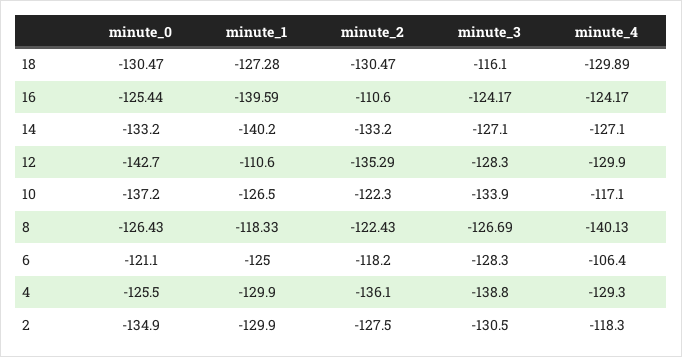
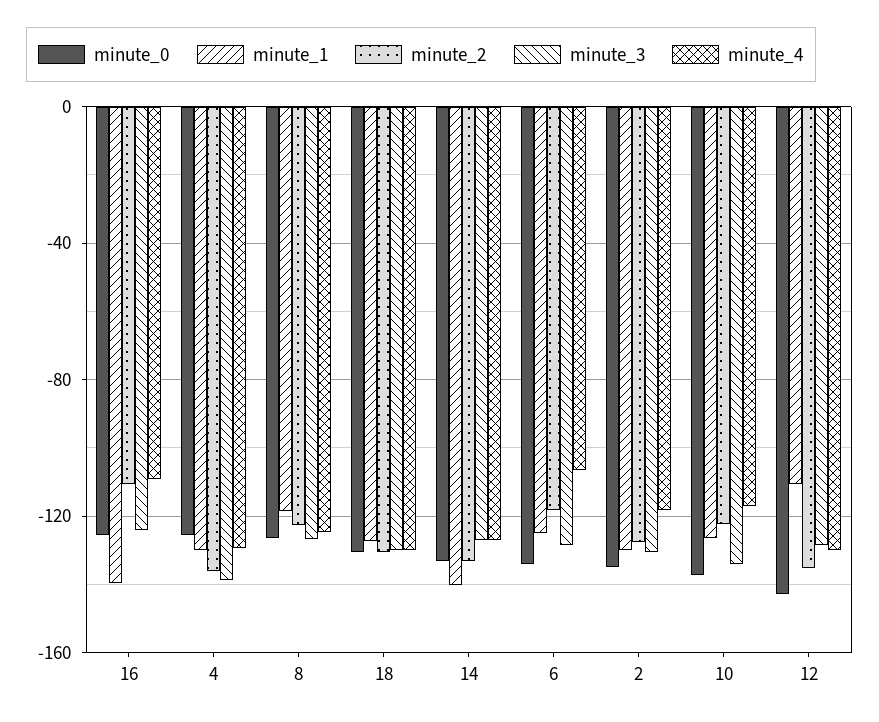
minute_3, 18: -116.1 -> -130
minute_4, 16: -124.17 -> -110
minute_4, 8: -140.13 -> -125
minute_0, 6: -121.1 -> -135

